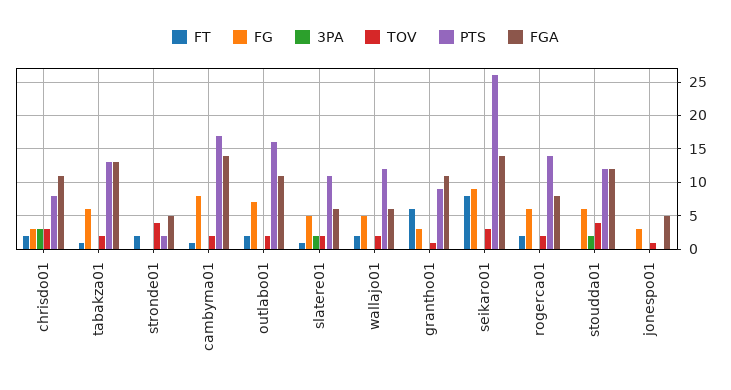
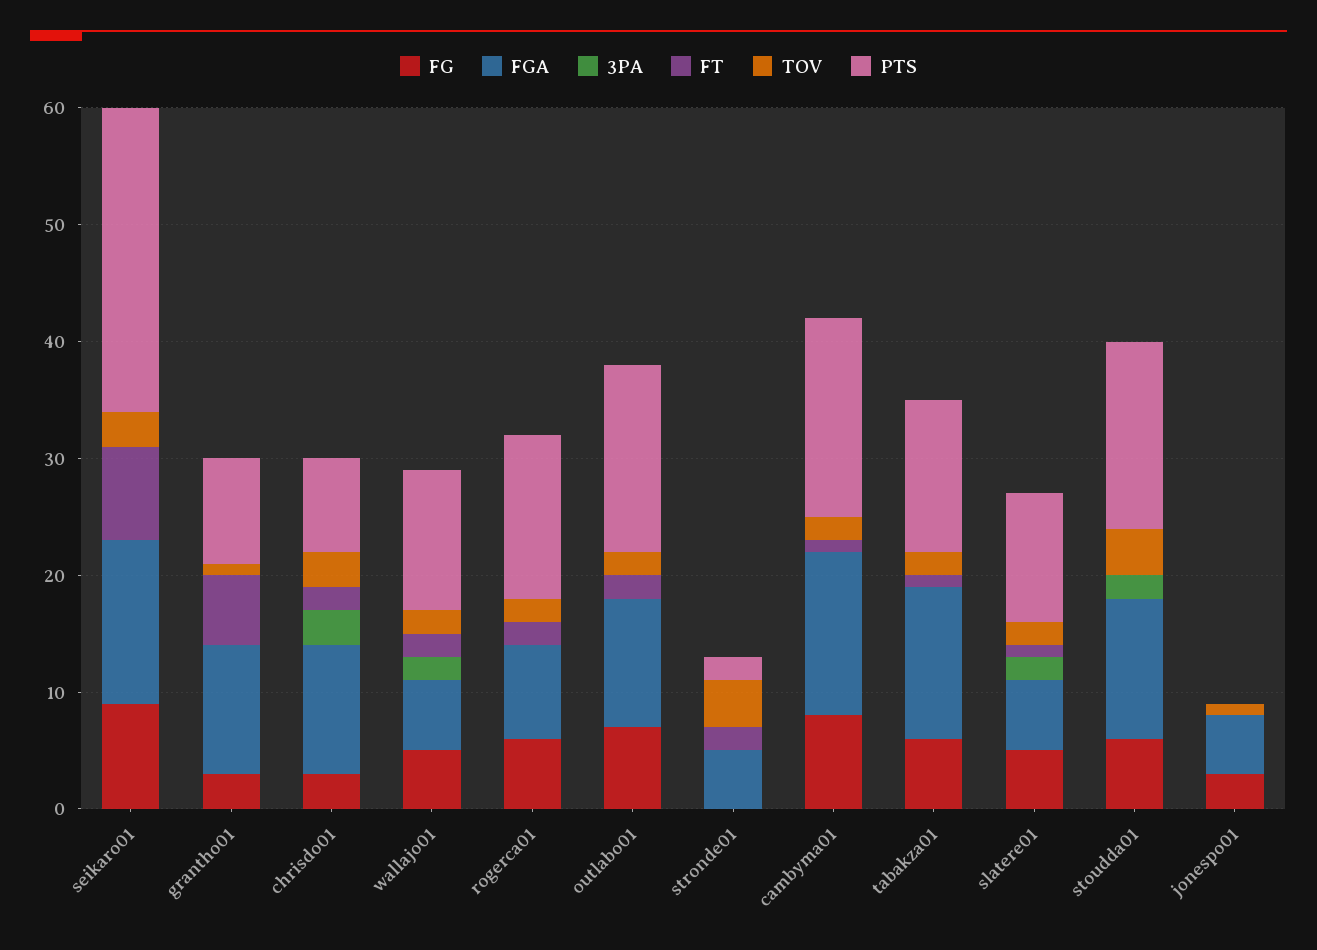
3PA, wallajo01: 0 -> 2
PTS, stoudda01: 12 -> 16

